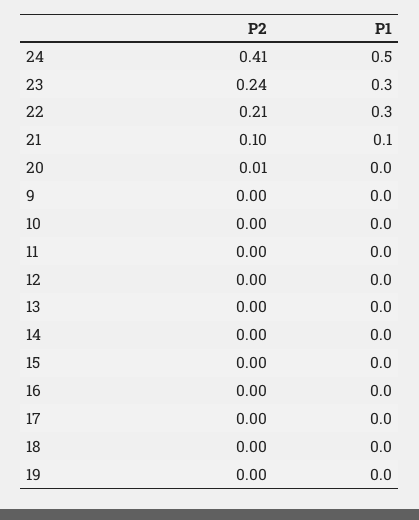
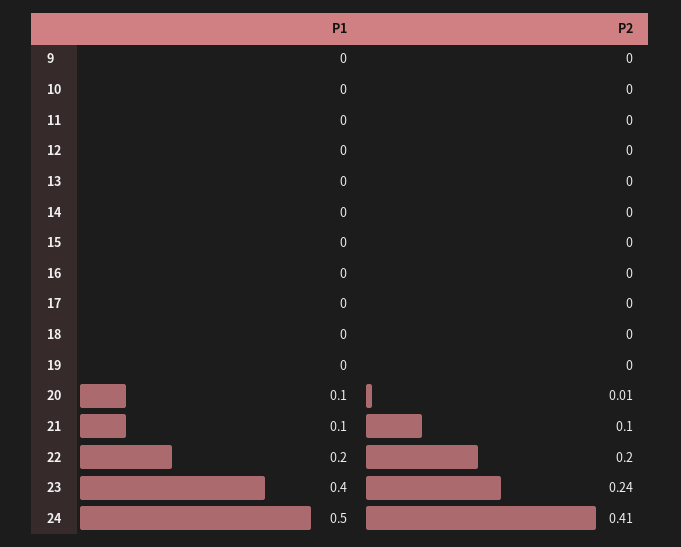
P1, 23: 0.3 -> 0.4
P2, 22: 0.21 -> 0.2
P1, 22: 0.3 -> 0.2
P1, 20: 0 -> 0.1

